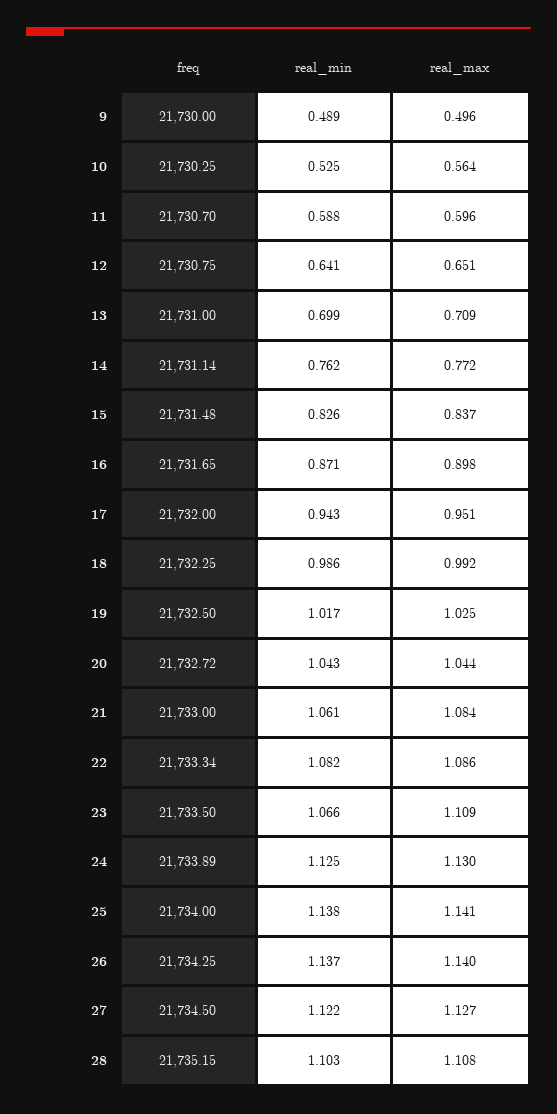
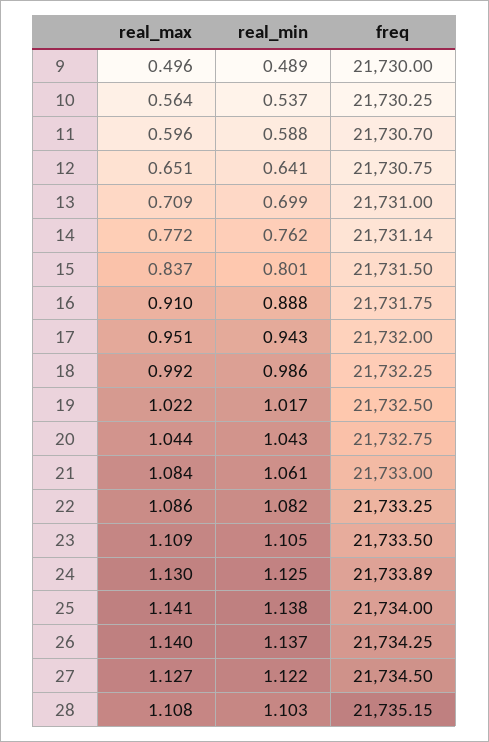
real_min, 10: 0.525 -> 0.537
freq, 15: 21731.48 -> 21731.5
real_min, 15: 0.826 -> 0.801
freq, 16: 21731.65 -> 21731.75
real_min, 16: 0.871 -> 0.888
real_max, 16: 0.898 -> 0.91
real_max, 19: 1.025 -> 1.022
freq, 20: 21732.72 -> 21732.75
freq, 22: 21733.34 -> 21733.25
real_min, 23: 1.066 -> 1.105

